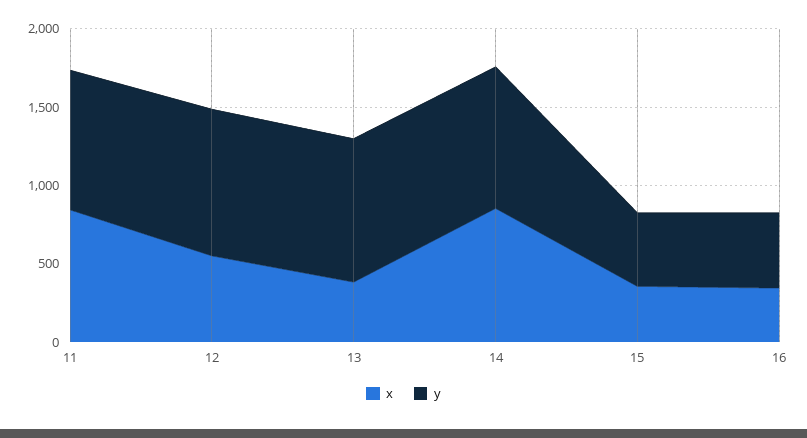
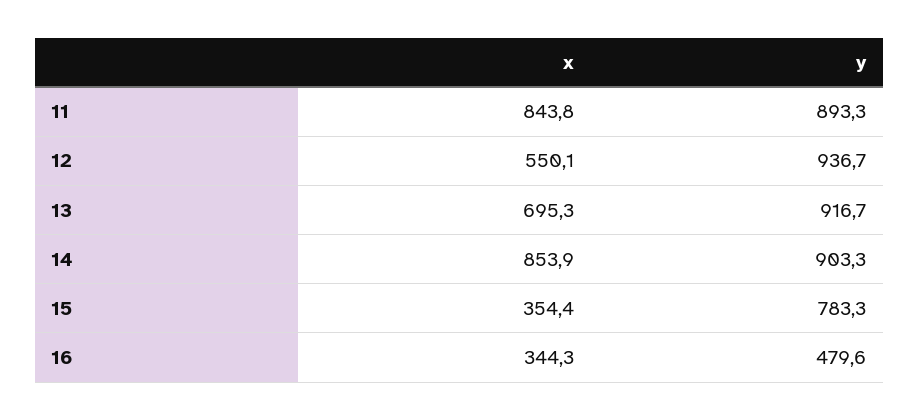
x, 13: 400 -> 695.3
y, 15: 500 -> 783.3

